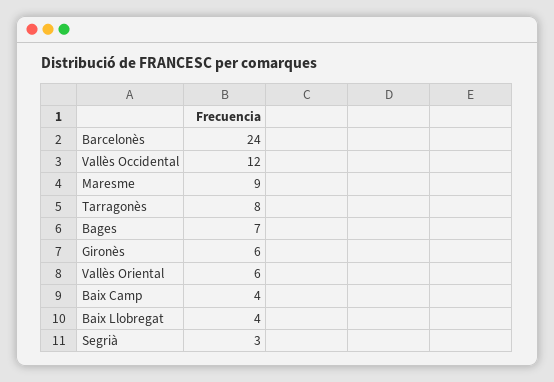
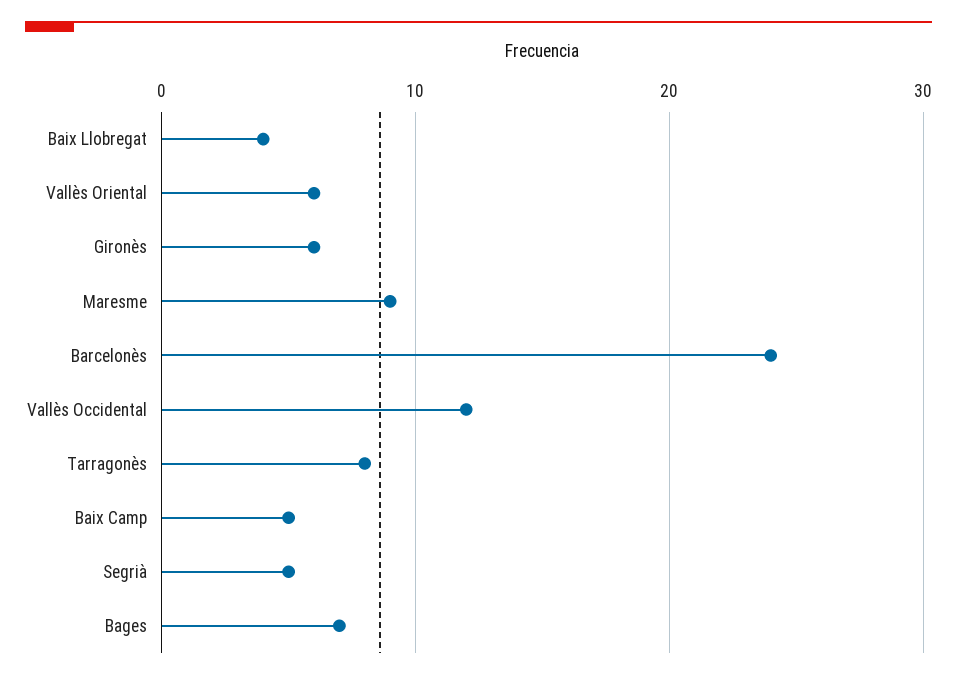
Baix Camp: 4 -> 5
Segrià: 3 -> 5

